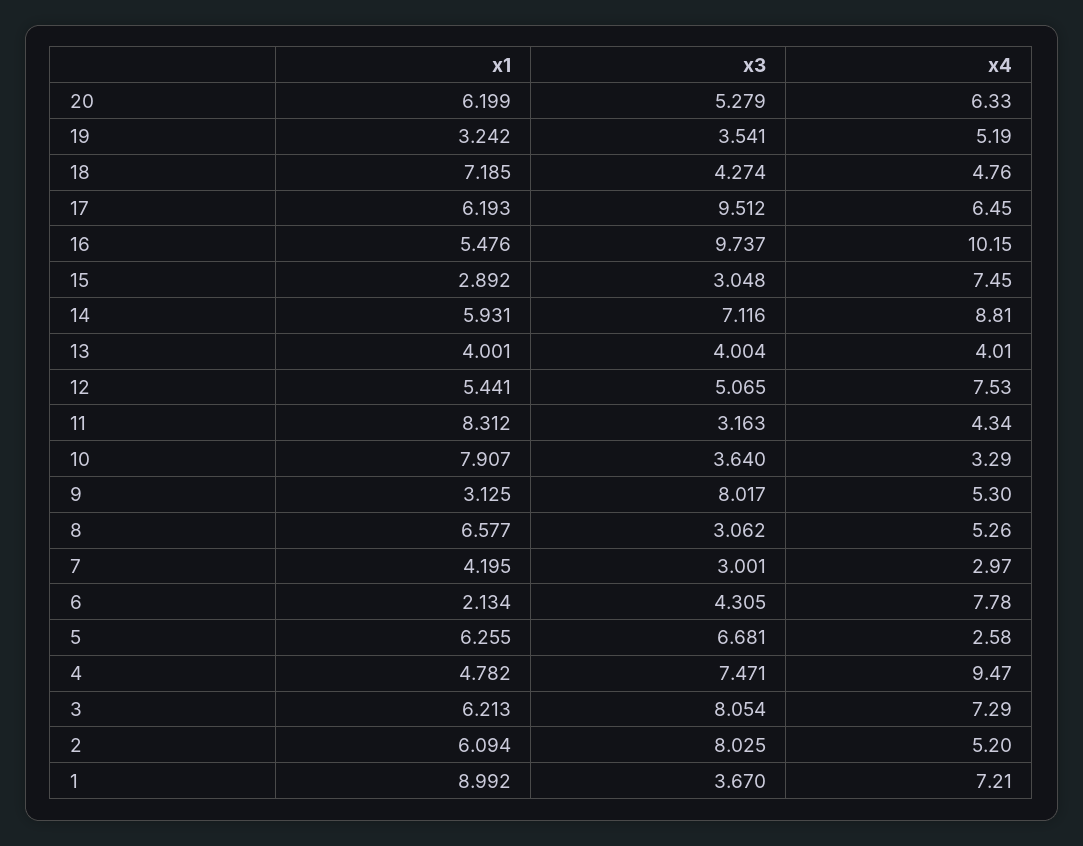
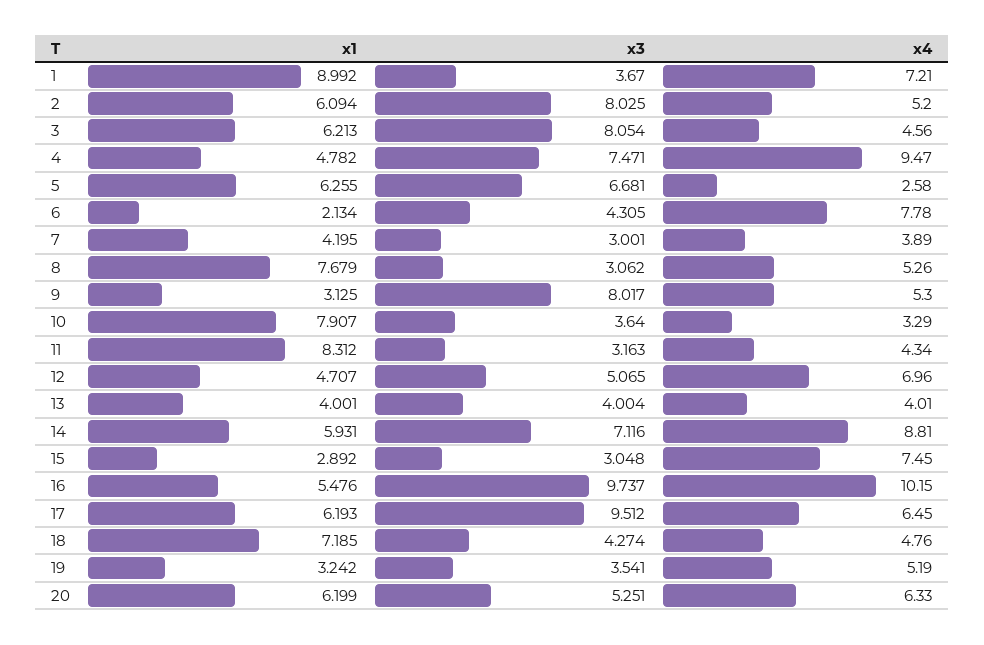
x3, 20: 5.279 -> 5.251
x1, 12: 5.441 -> 4.707
x4, 12: 7.53 -> 6.96
x1, 8: 6.577 -> 7.679
x4, 7: 2.97 -> 3.89
x4, 3: 7.29 -> 4.56

